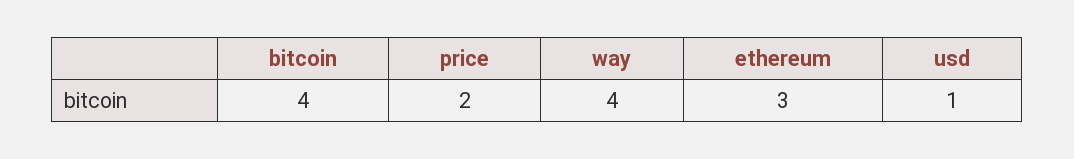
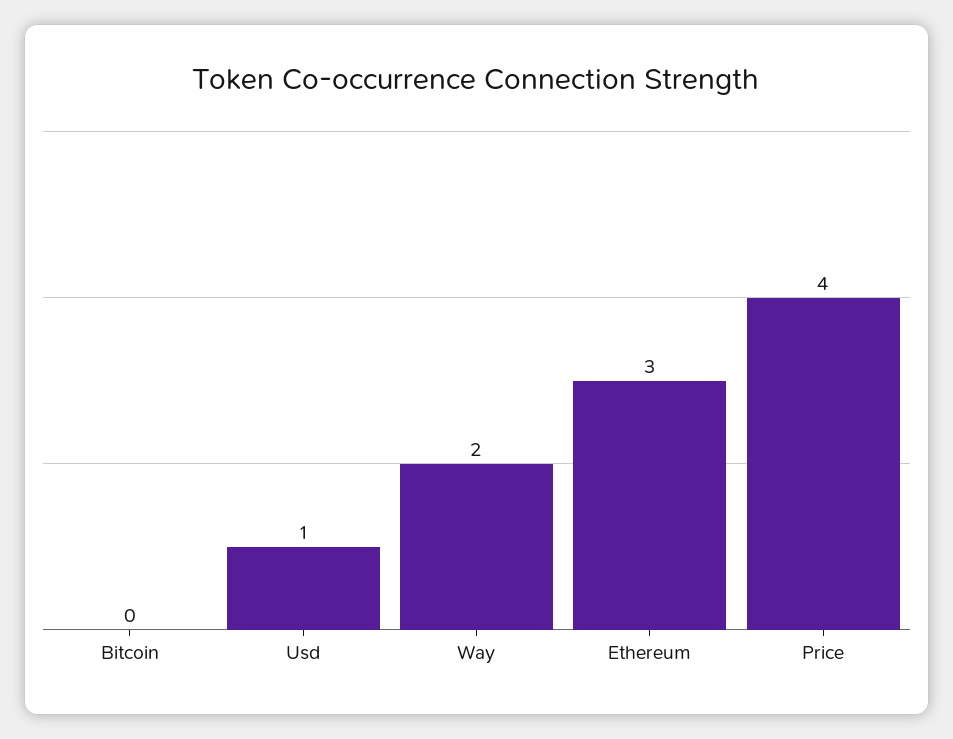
bitcoin: 4 -> 0
price: 2 -> 4
way: 4 -> 2

